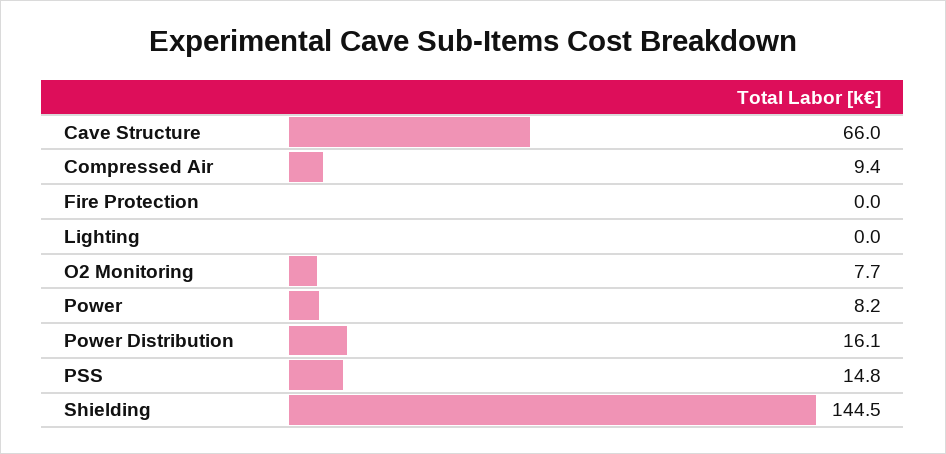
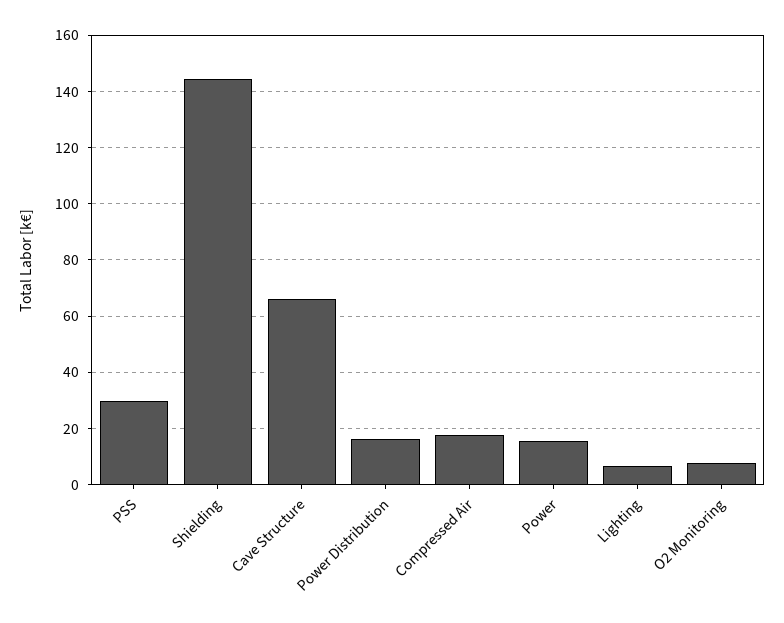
Compressed Air: 9.4 -> 17.5
Fire Protection: 0 -> none
Lighting: 0 -> 7.5
Power: 8.2 -> 15
PSS: 14.8 -> 30

